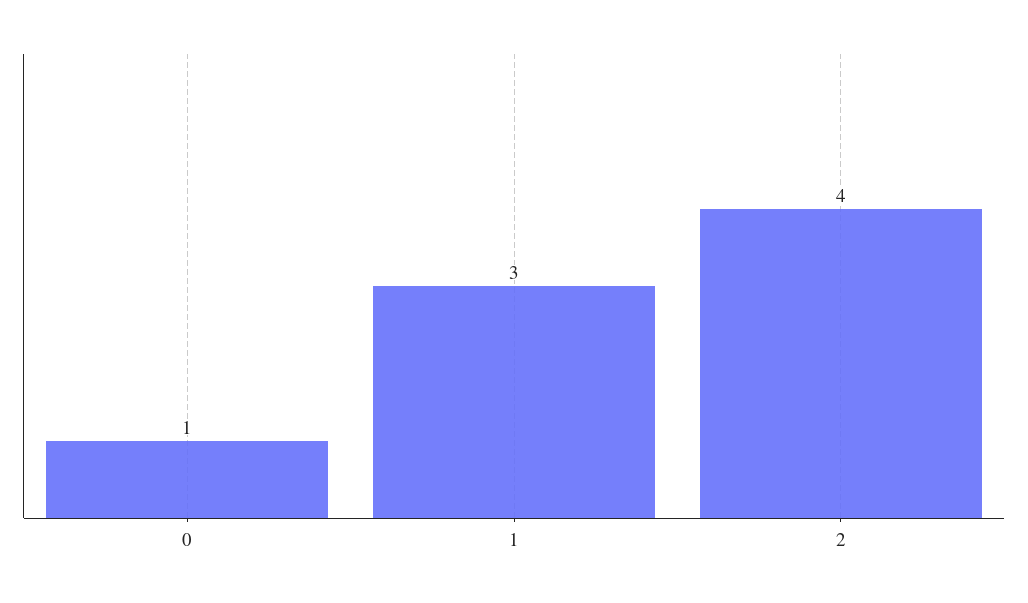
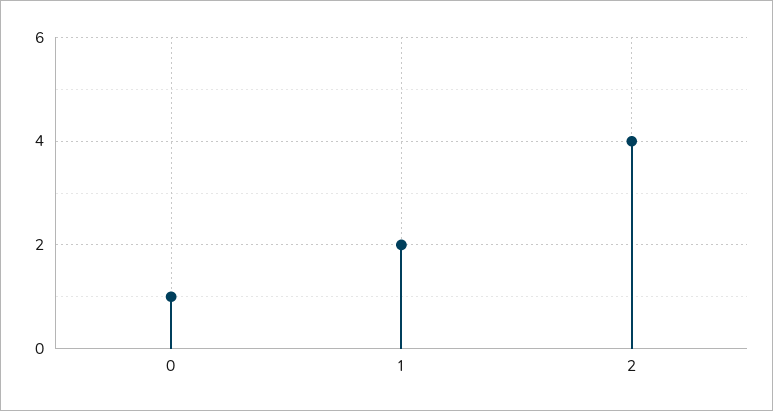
1: 3 -> 2

